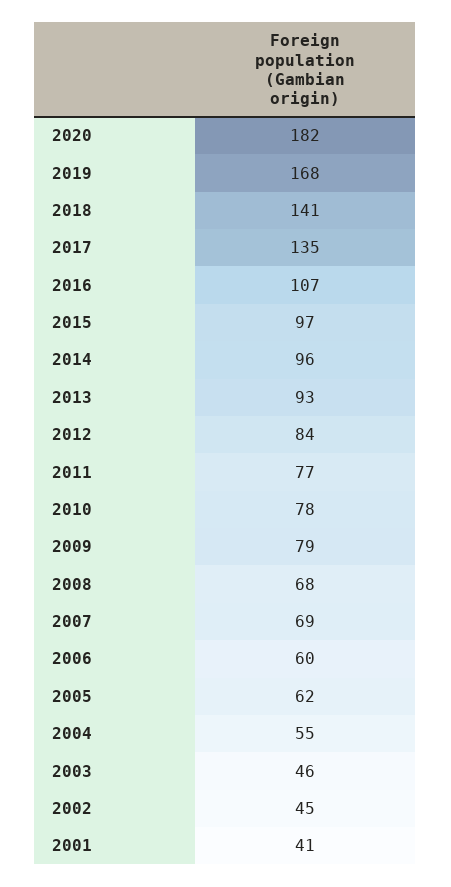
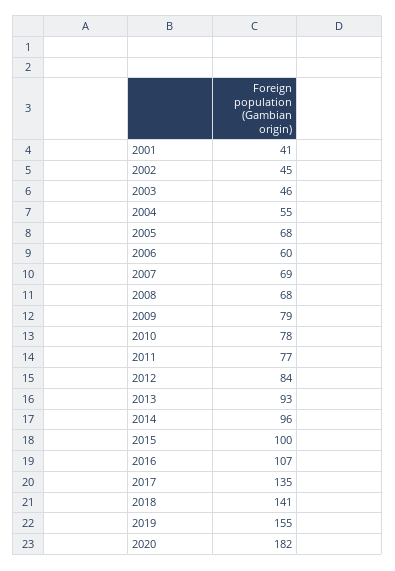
2019: 168 -> 155
2015: 97 -> 100
2005: 62 -> 68

